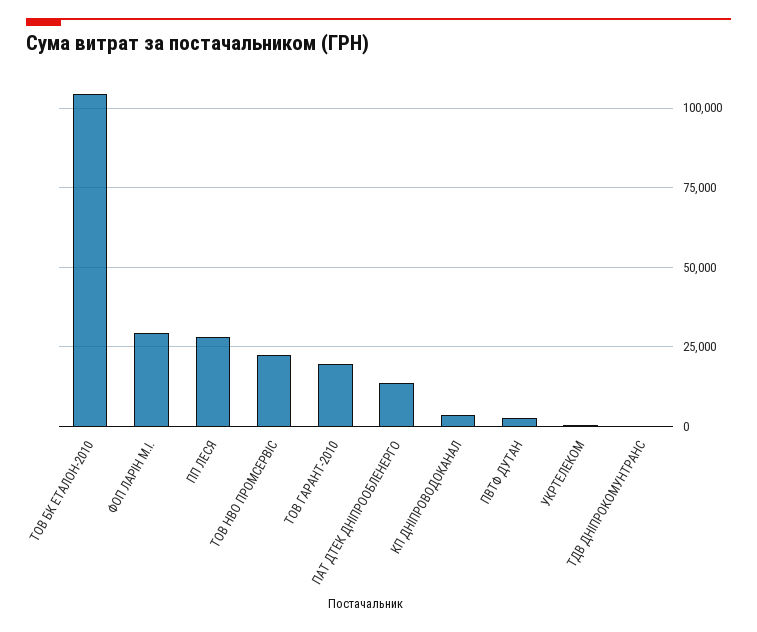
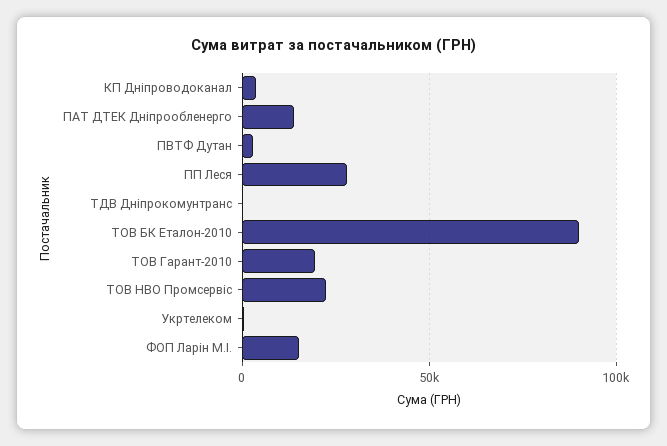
ТОВ БК ЕТАЛОН-2010: 105000 -> 90000
ФОП ЛАРІН М.І.: 30000 -> 15000

